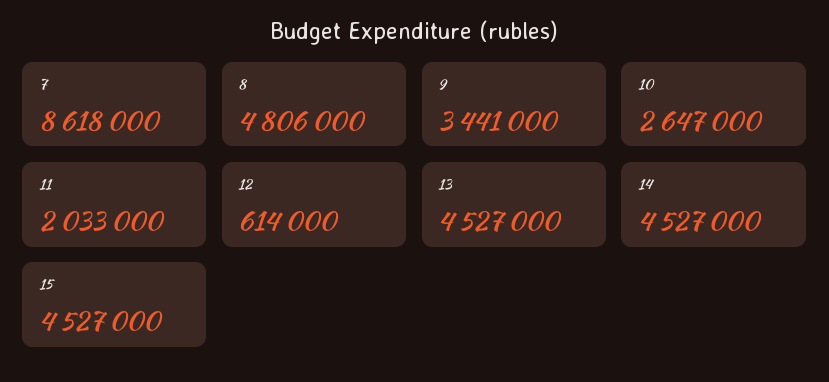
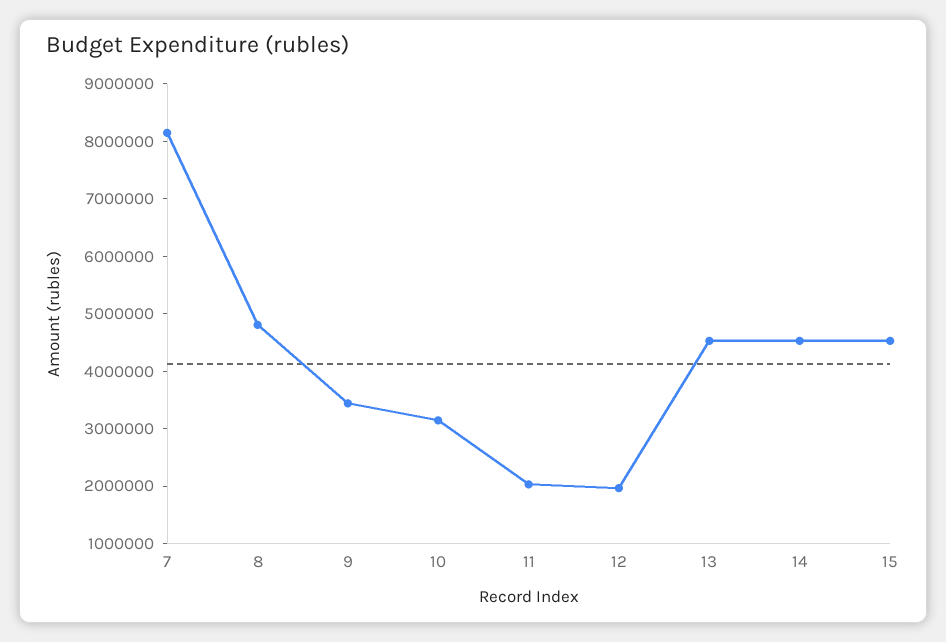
7: 8618000 -> 8200000
10: 2647000 -> 3200000
12: 614000 -> 2000000

